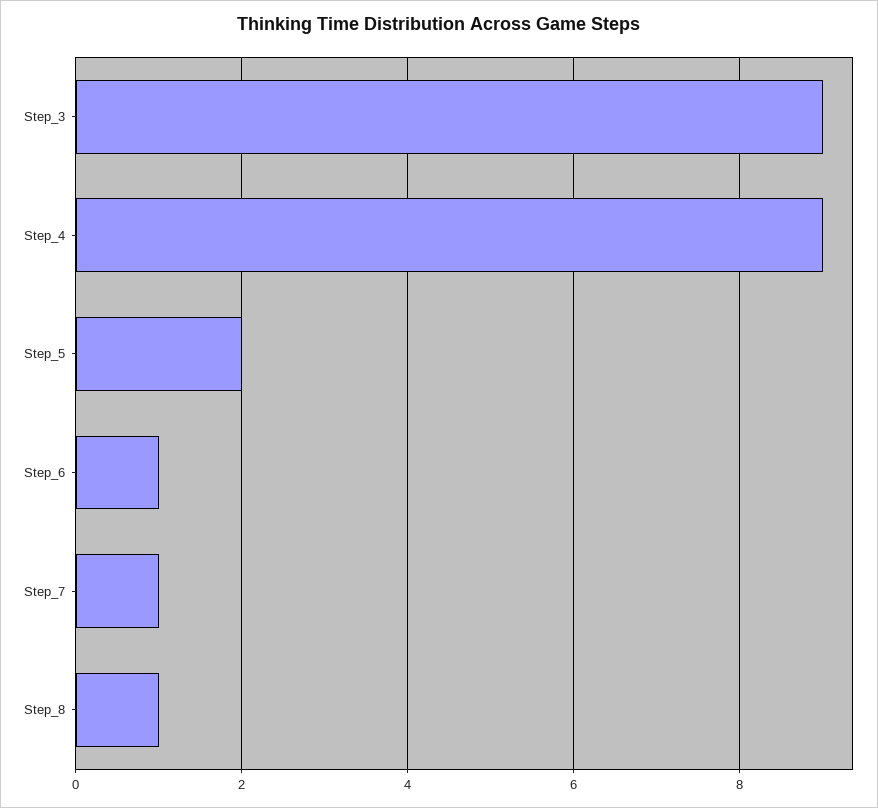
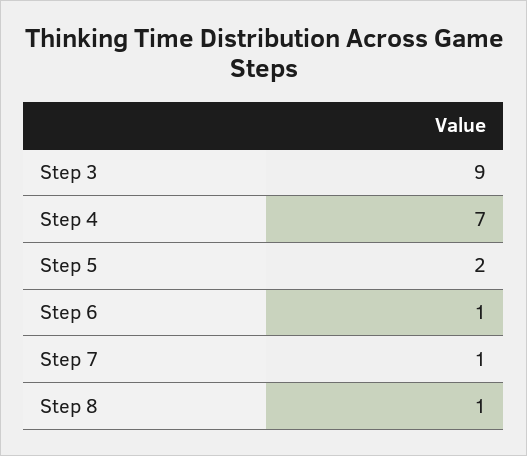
Step_4: 9 -> 7

